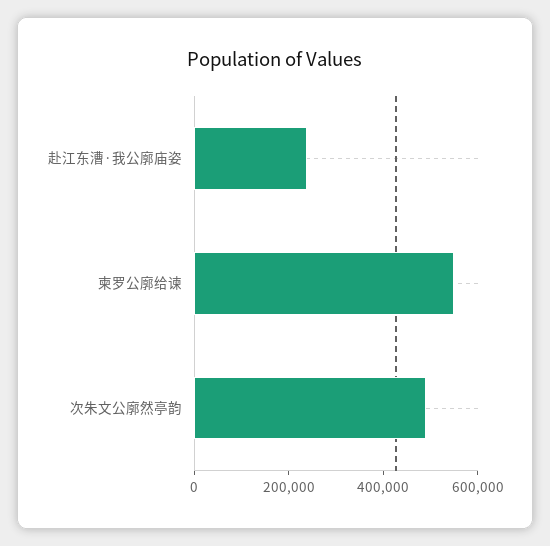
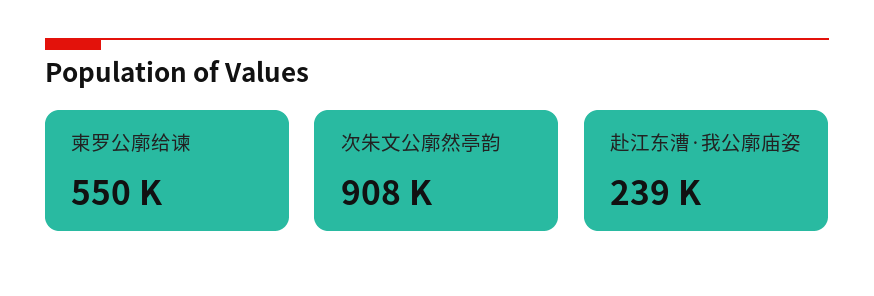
次朱文公廓然亭韵: 500000 -> 908000

